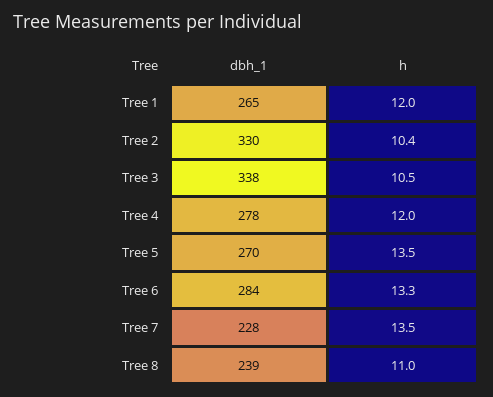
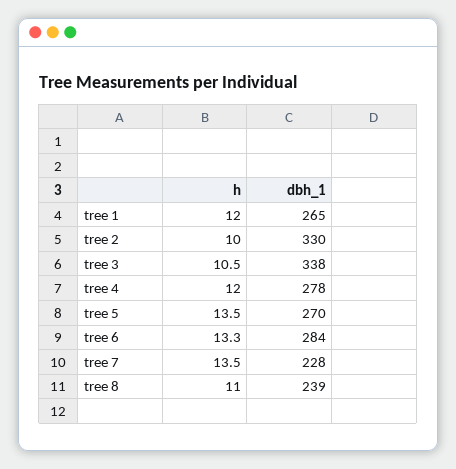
h, Tree 2: 10.4 -> 10

